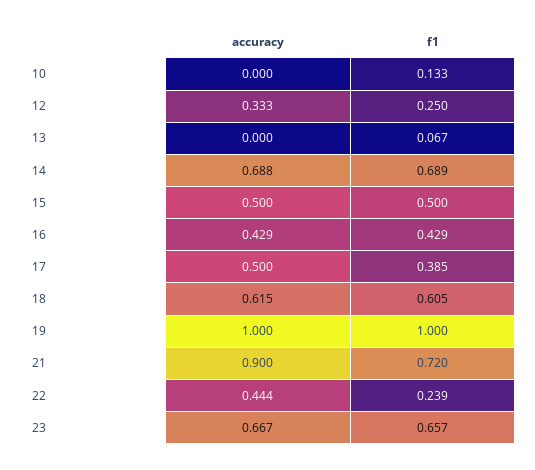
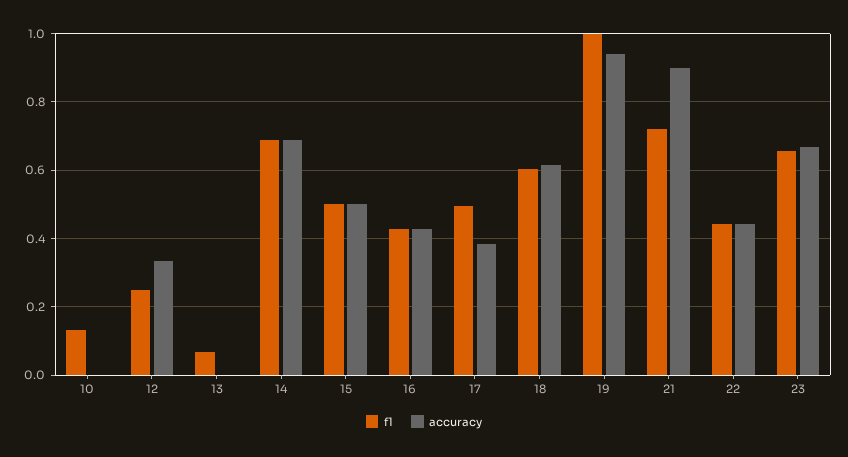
accuracy, 17: 0.5 -> 0.38
f1, 17: 0.385 -> 0.5
accuracy, 19: 1 -> 0.94
f1, 22: 0.239 -> 0.44

